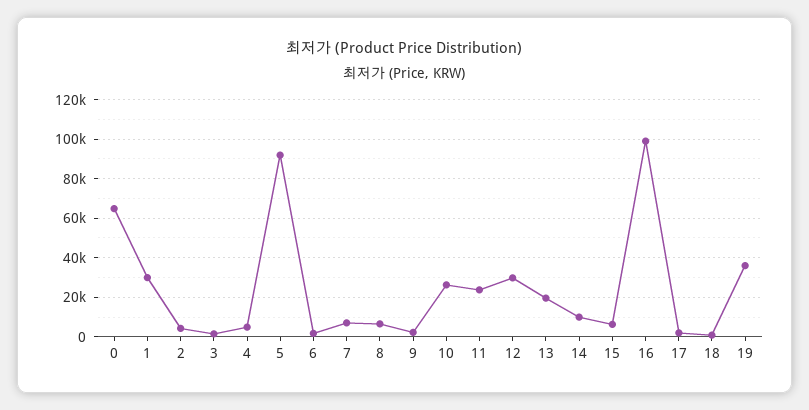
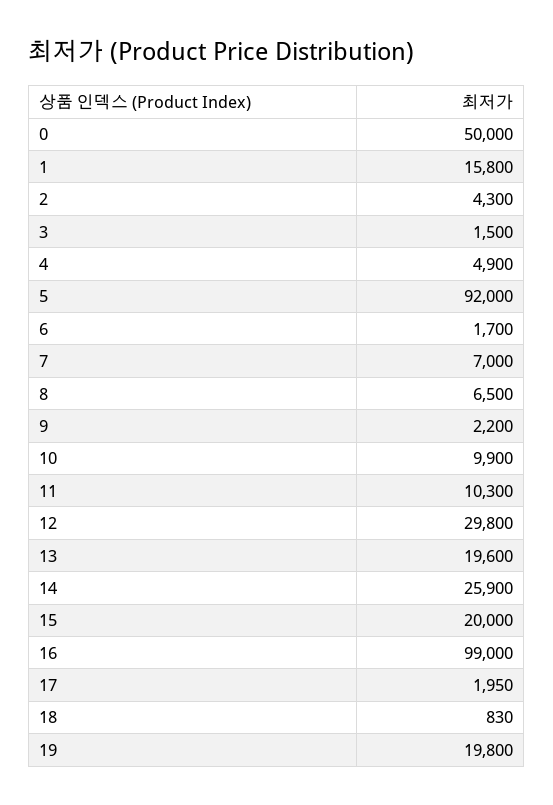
0: 65000 -> 50000
1: 30000 -> 15800
10: 25000 -> 9900
11: 25000 -> 10300
14: 10000 -> 25900
15: 5000 -> 20000
19: 35000 -> 19800

